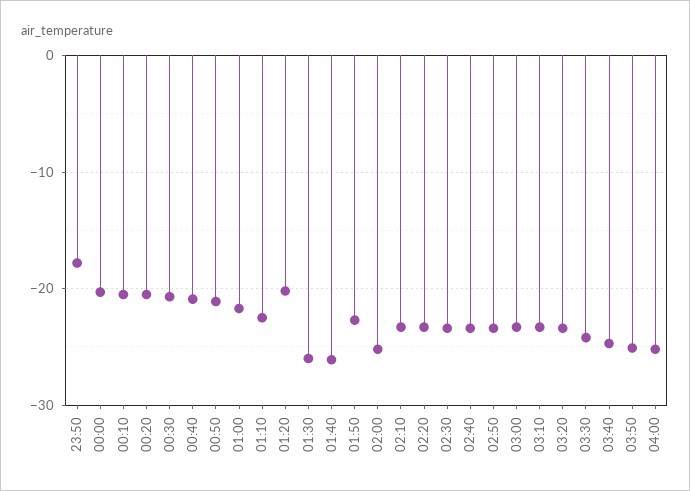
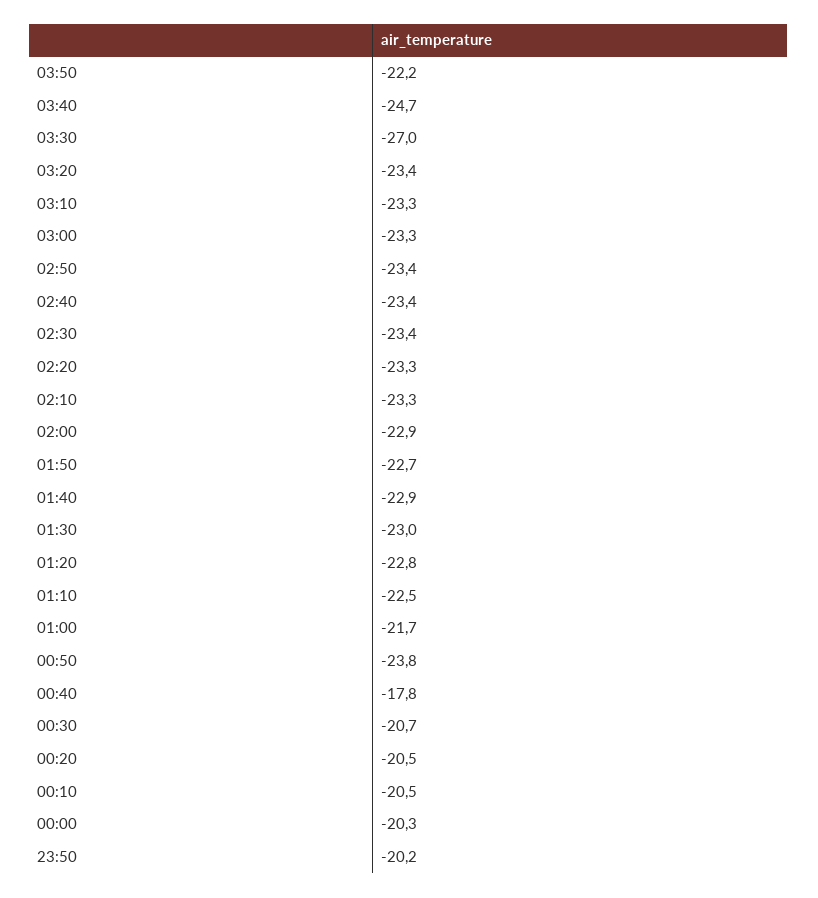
23:50: -18 -> -20.2
00:40: -21 -> -17.8
00:50: -21 -> -23.8
01:20: -20 -> -22.8
01:30: -26 -> -23
01:40: -26 -> -22.9
02:00: -25 -> -22.9
03:30: -24 -> -27
03:50: -25 -> -22.2
04:00: -25 -> none

